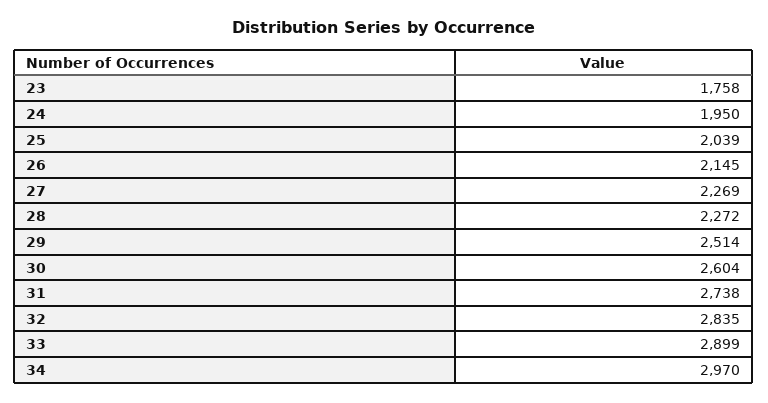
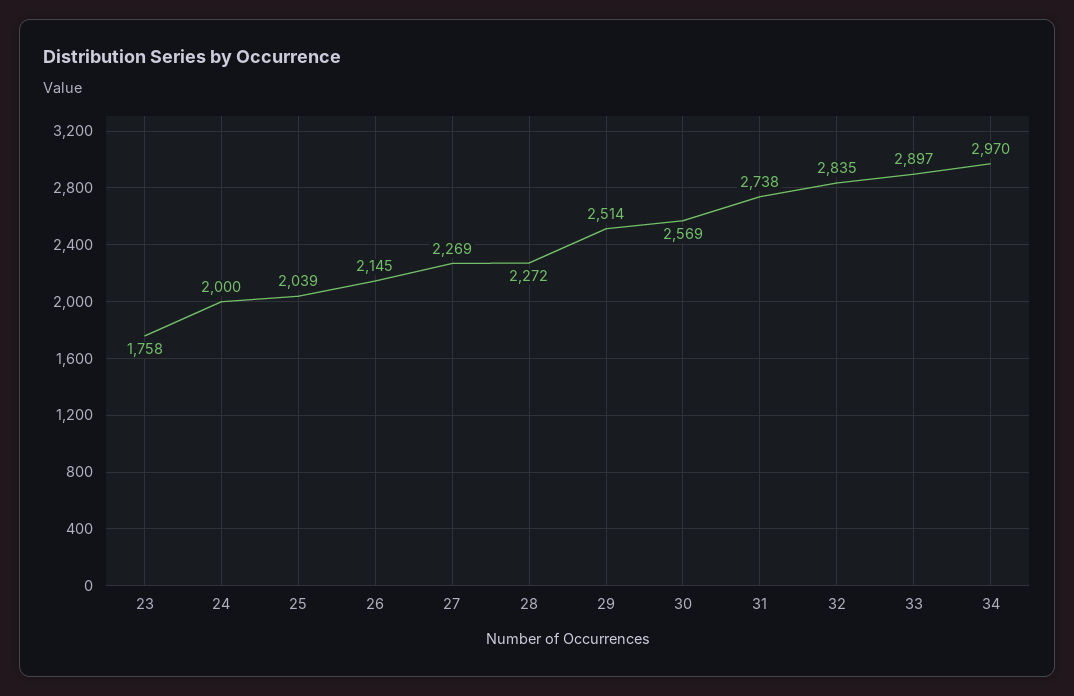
24: 1950 -> 2000
30: 2604 -> 2569
33: 2899 -> 2897

